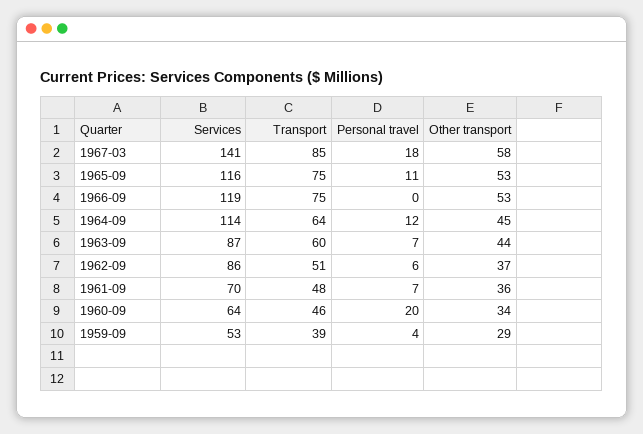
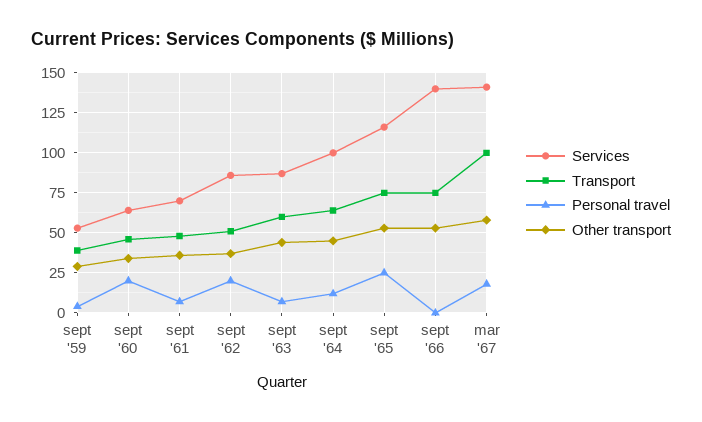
Transport, 1967-03: 85 -> 100
Personal travel, 1965-09: 11 -> 25
Services, 1966-09: 119 -> 140
Services, 1964-09: 114 -> 100
Personal travel, 1962-09: 6 -> 20

